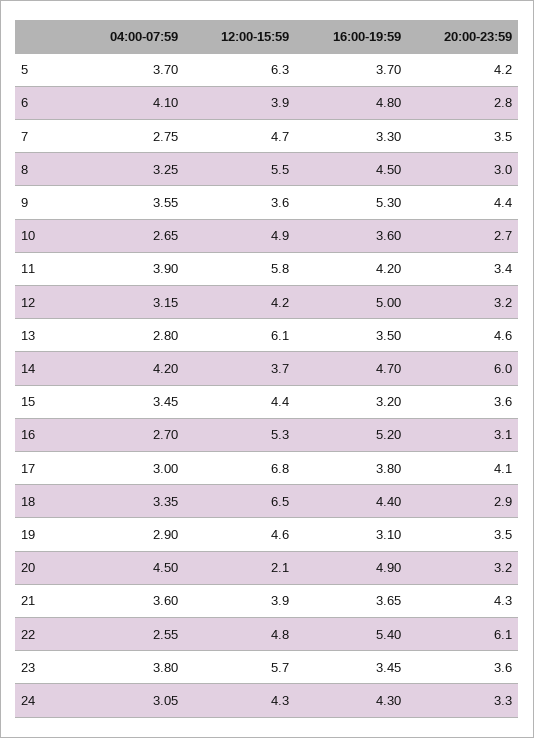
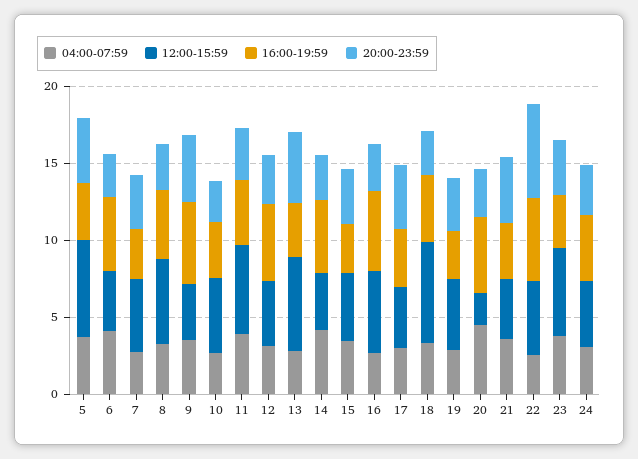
20:00-23:59, 14: 6 -> 3
12:00-15:59, 17: 6.8 -> 4

